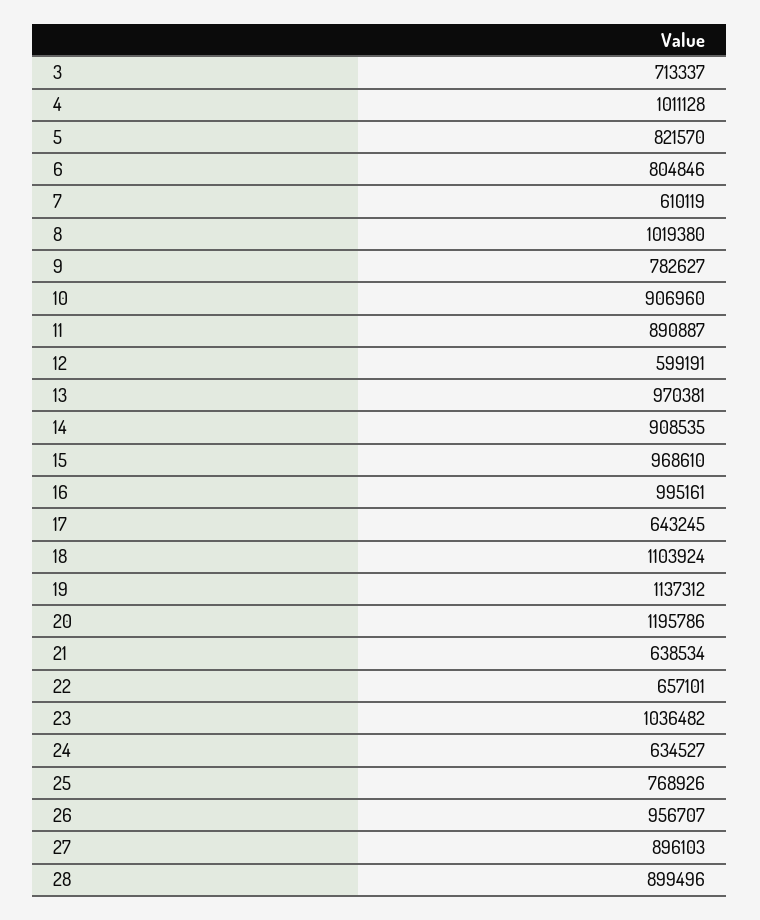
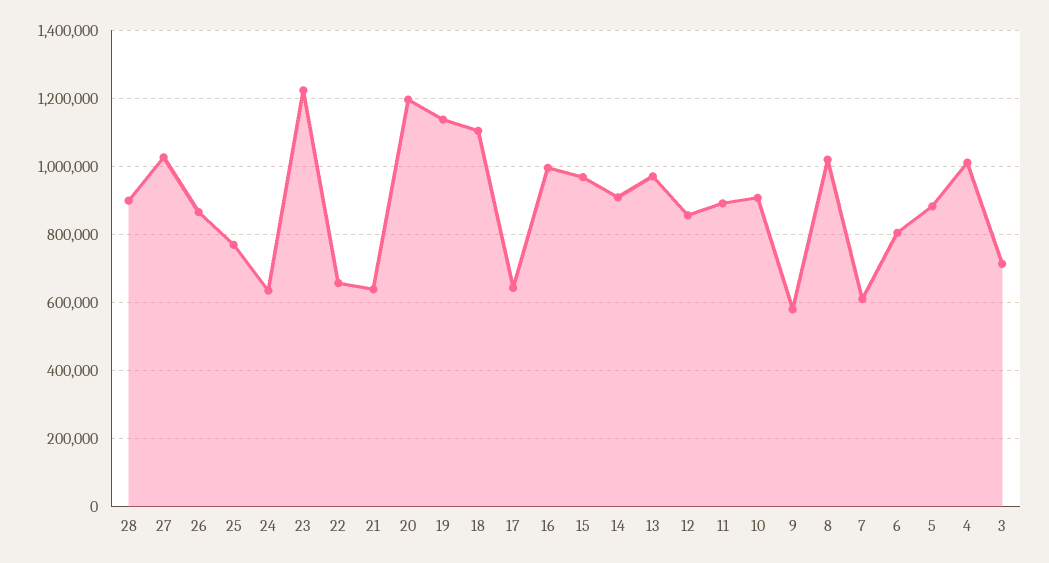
5: 821570 -> 880000
9: 782627 -> 580000
12: 599191 -> 860000
23: 1036482 -> 1220000
26: 956707 -> 860000
27: 896103 -> 1020000

